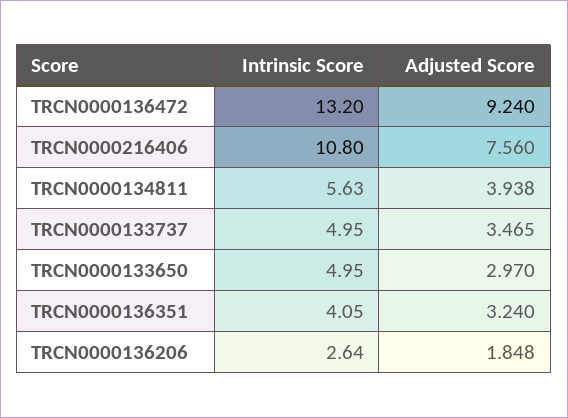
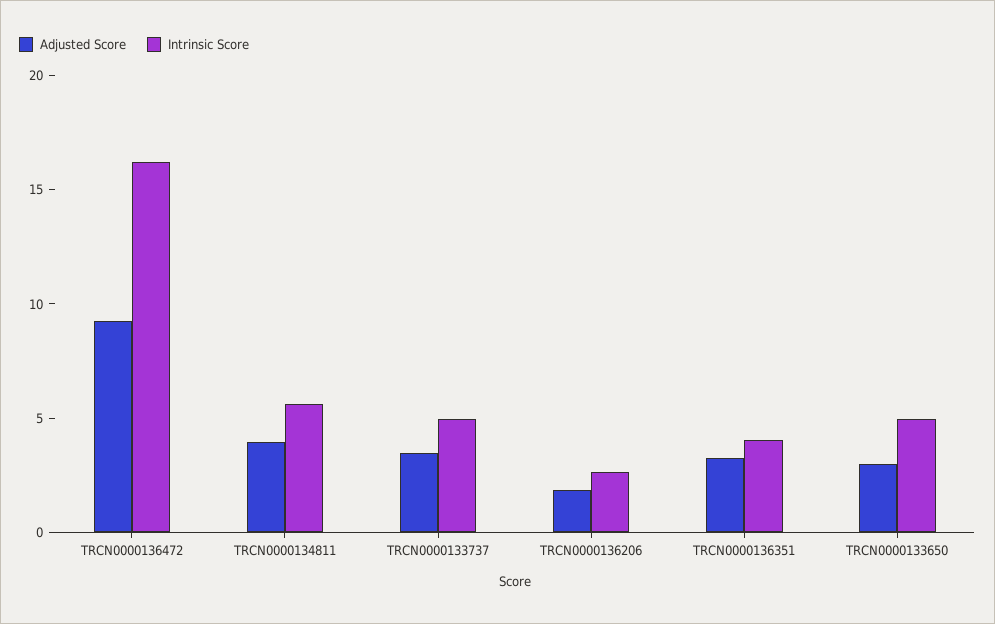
Intrinsic Score, TRCN0000136472: 13.2 -> 16
Intrinsic Score, TRCN0000216406: 10.8 -> none
Adjusted Score, TRCN0000216406: 7.56 -> none

